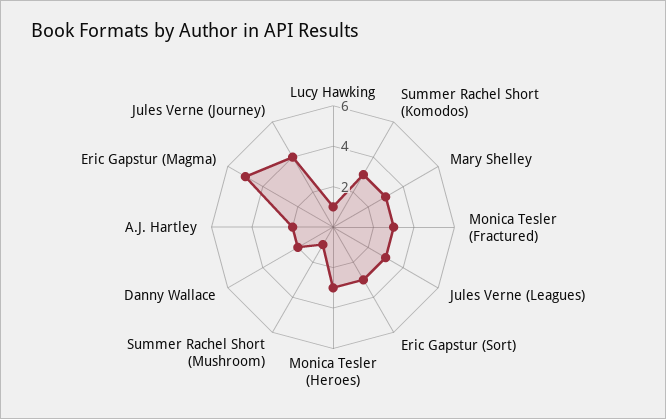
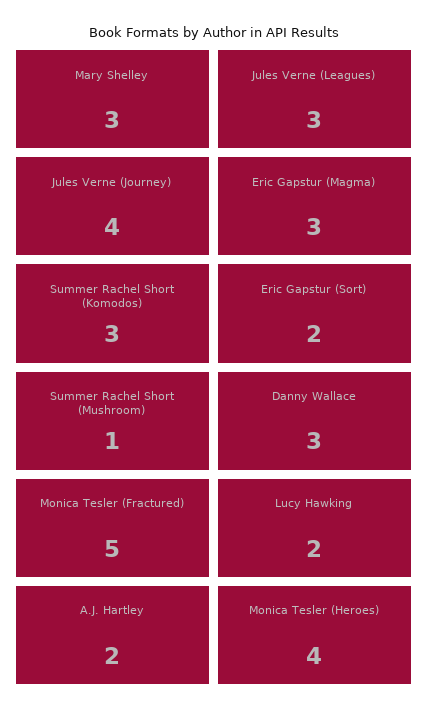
Lucy Hawking: 1 -> 2
Monica Tesler (Fractured): 3 -> 5
Eric Gapstur (Sort): 3 -> 2
Monica Tesler (Heroes): 3 -> 4
Danny Wallace: 2 -> 3
Eric Gapstur (Magma): 5 -> 3

